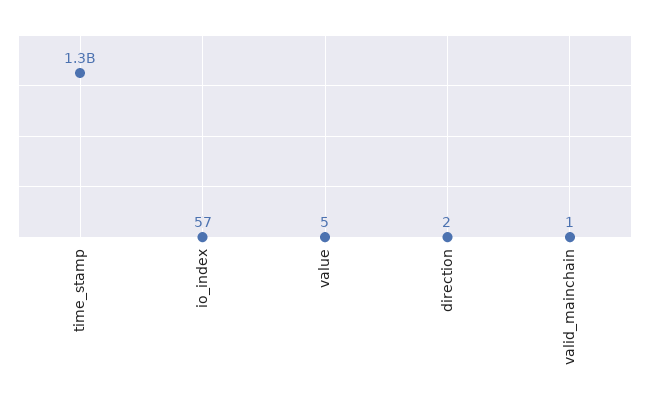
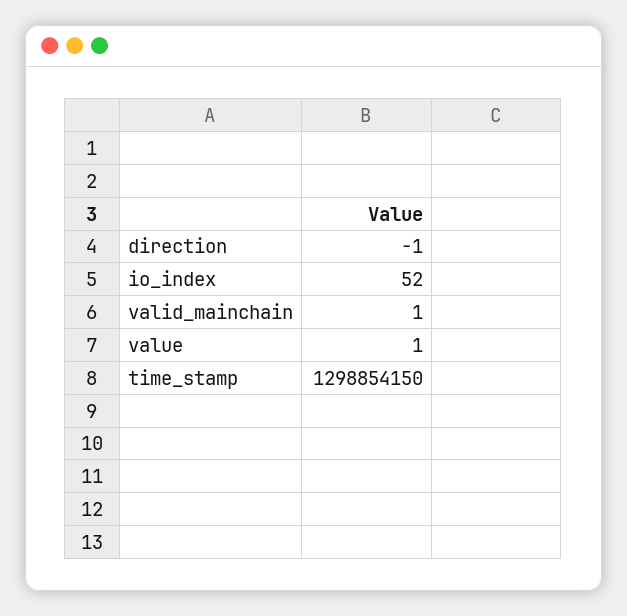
io_index: 57 -> 52
value: 5 -> 1
direction: 2 -> -1

